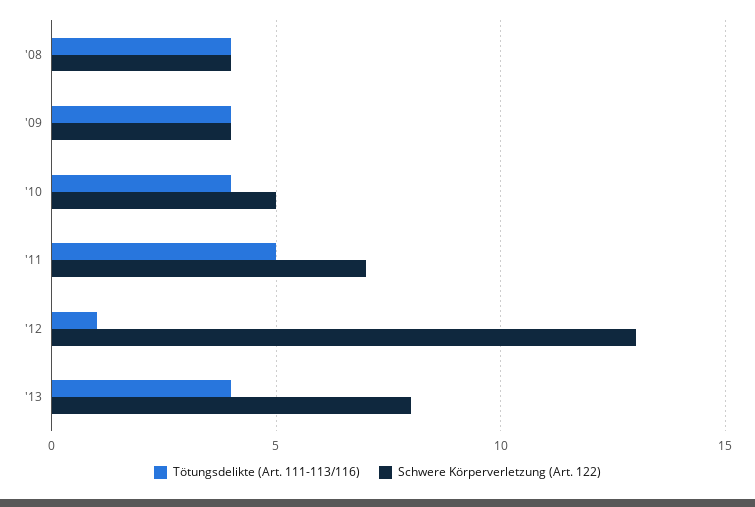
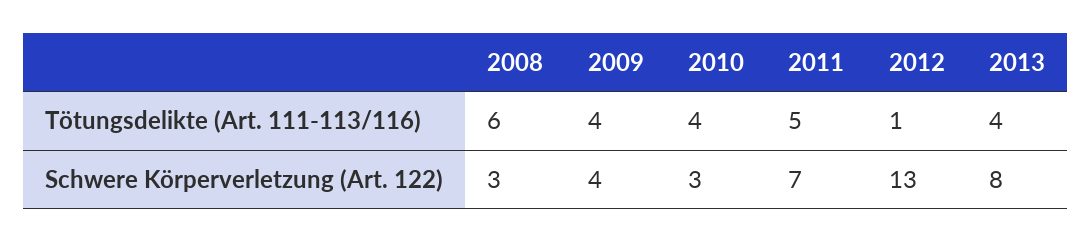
Tötungsdelikte (Art. 111-113/116), '08: 4 -> 6
Schwere Körperverletzung (Art. 122), '08: 4 -> 3
Schwere Körperverletzung (Art. 122), '10: 5 -> 3

